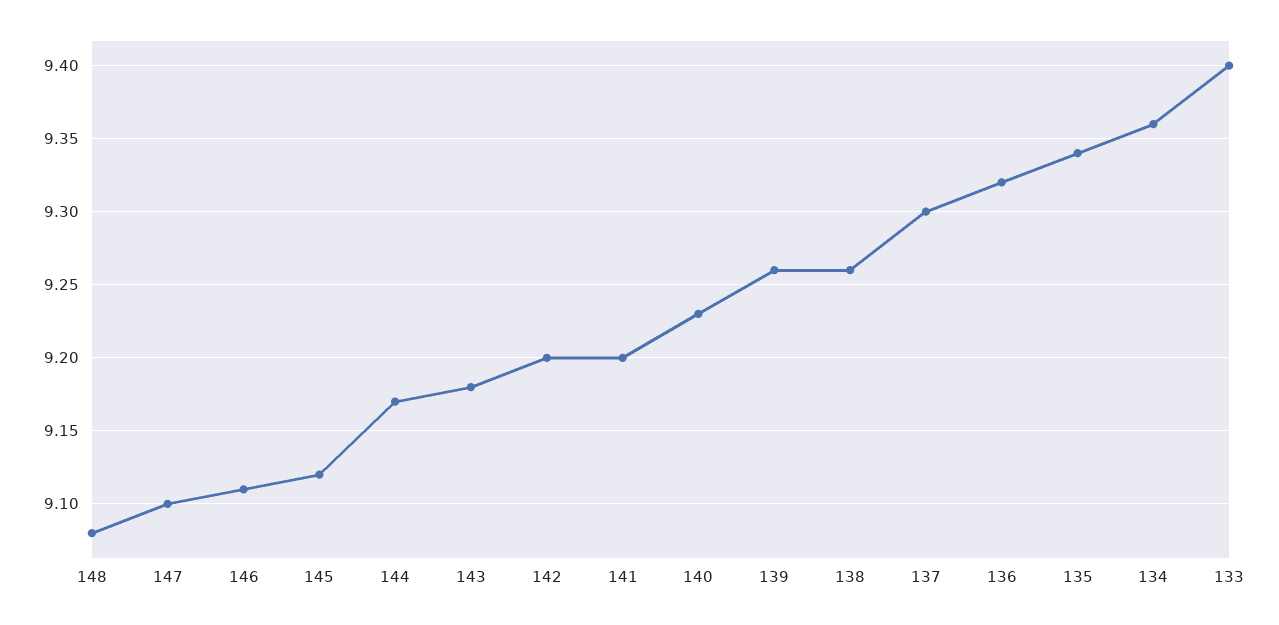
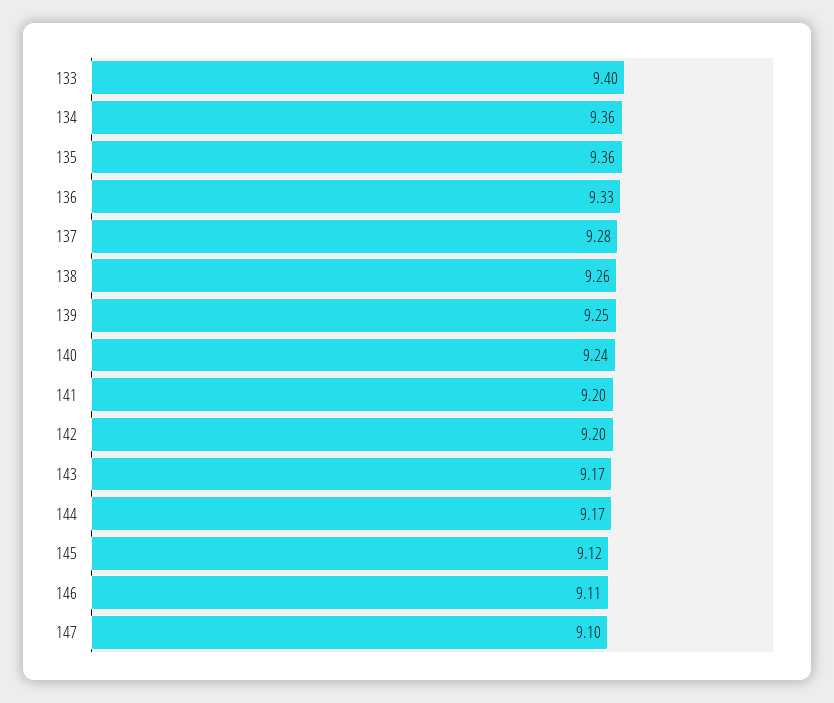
148: 9.08 -> none
143: 9.18 -> 9.17
140: 9.23 -> 9.24
139: 9.26 -> 9.25
137: 9.3 -> 9.28
136: 9.32 -> 9.33
135: 9.34 -> 9.36

